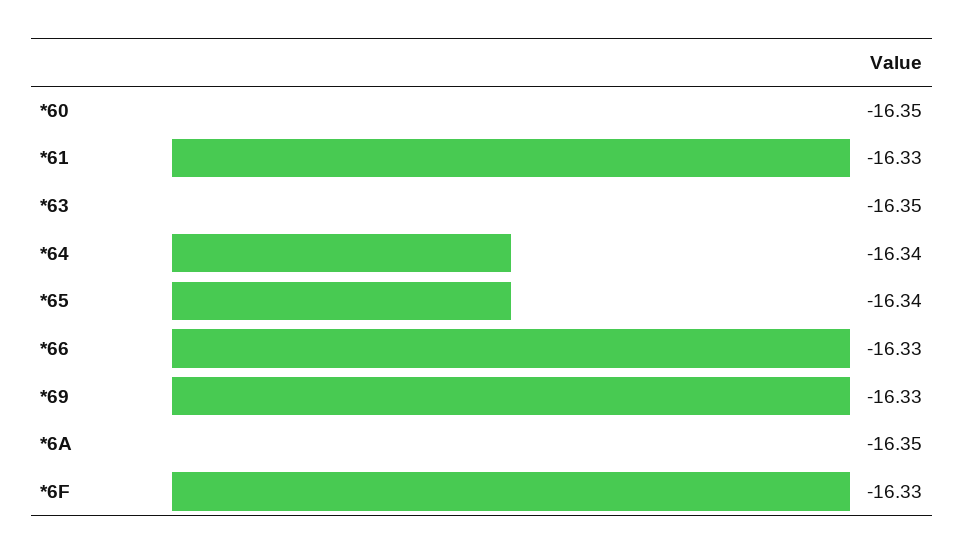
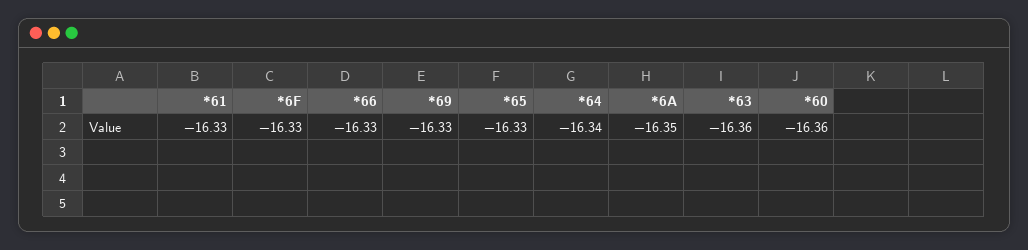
*60: -16.35 -> -16.36
*63: -16.35 -> -16.36
*65: -16.34 -> -16.33

